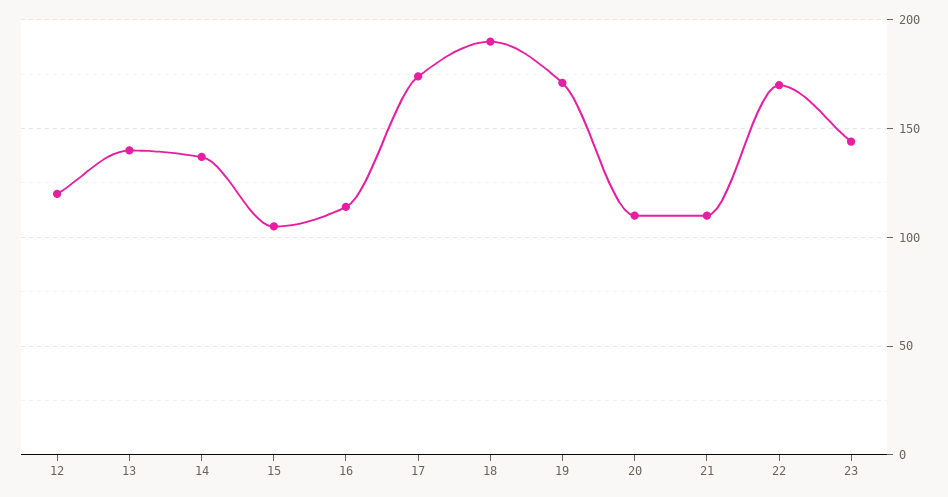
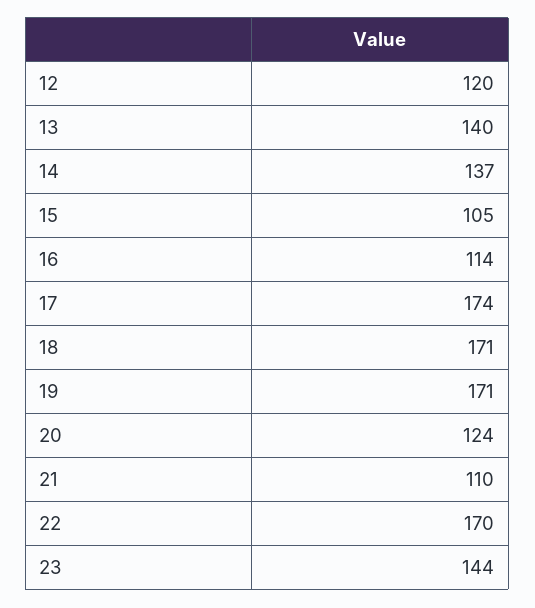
18: 190 -> 171
20: 110 -> 124

